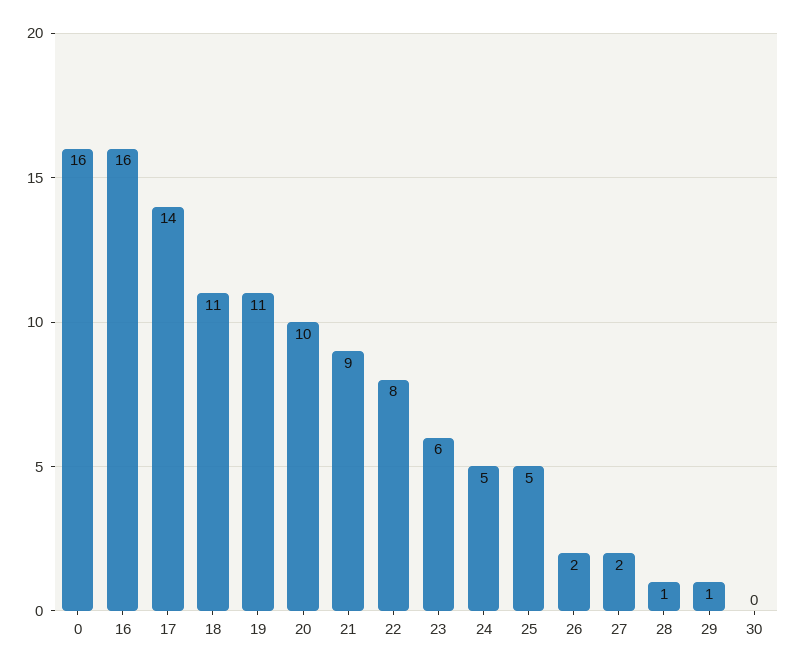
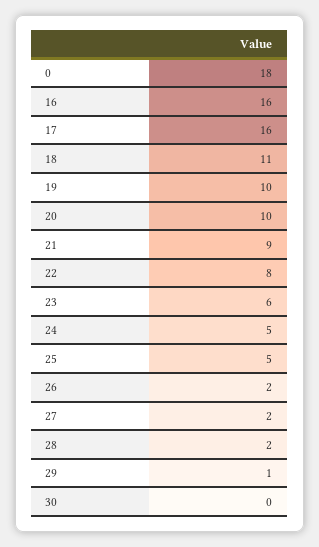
0: 16 -> 18
17: 14 -> 16
19: 11 -> 10
28: 1 -> 2

